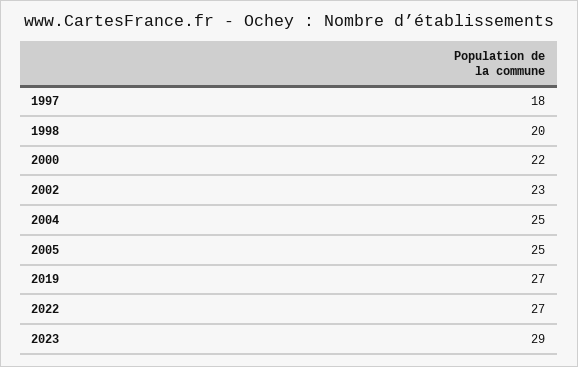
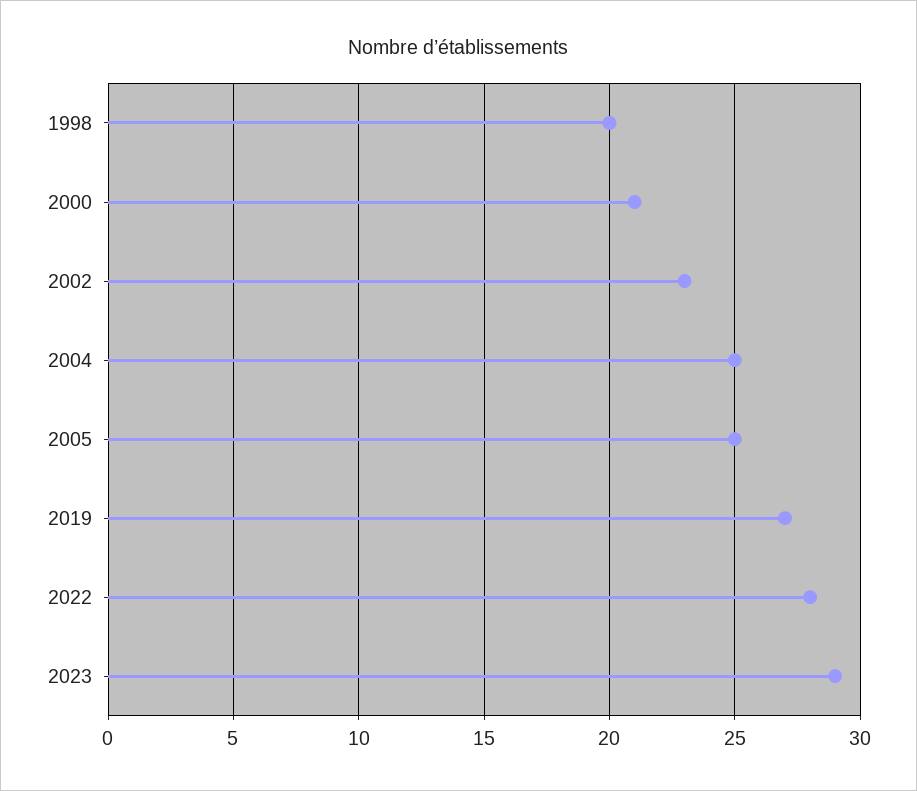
1997: 18 -> none
2000: 22 -> 21
2022: 27 -> 28

